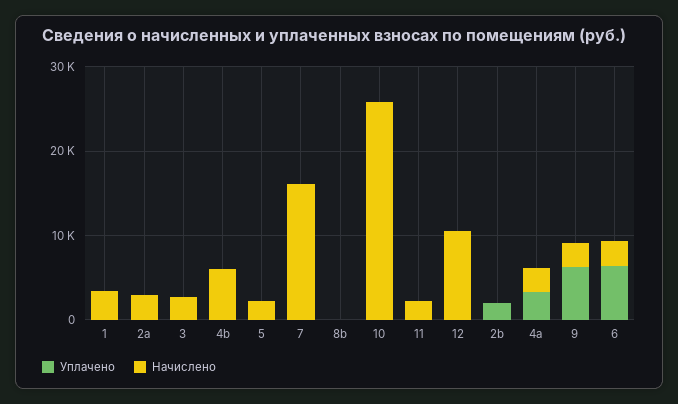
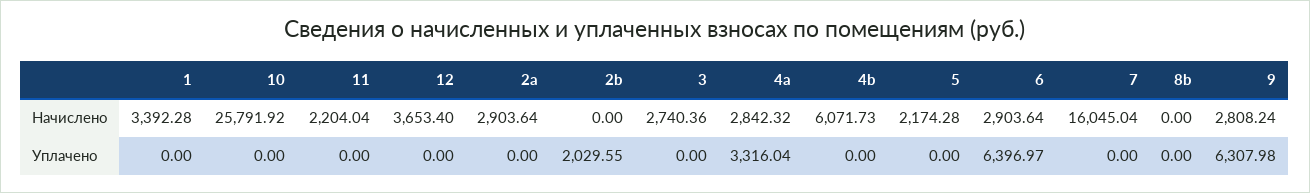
Начислено, 12: 10000 -> 3653.4

